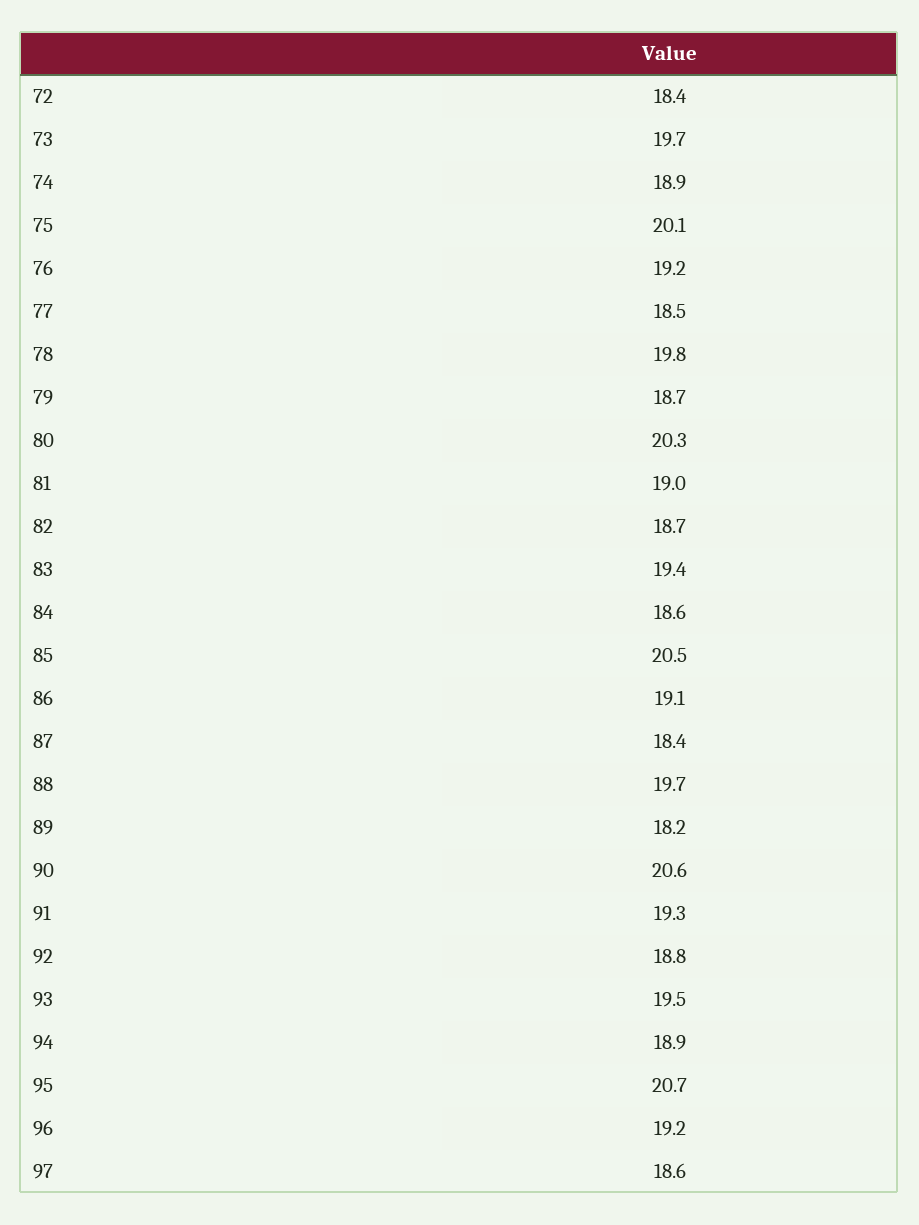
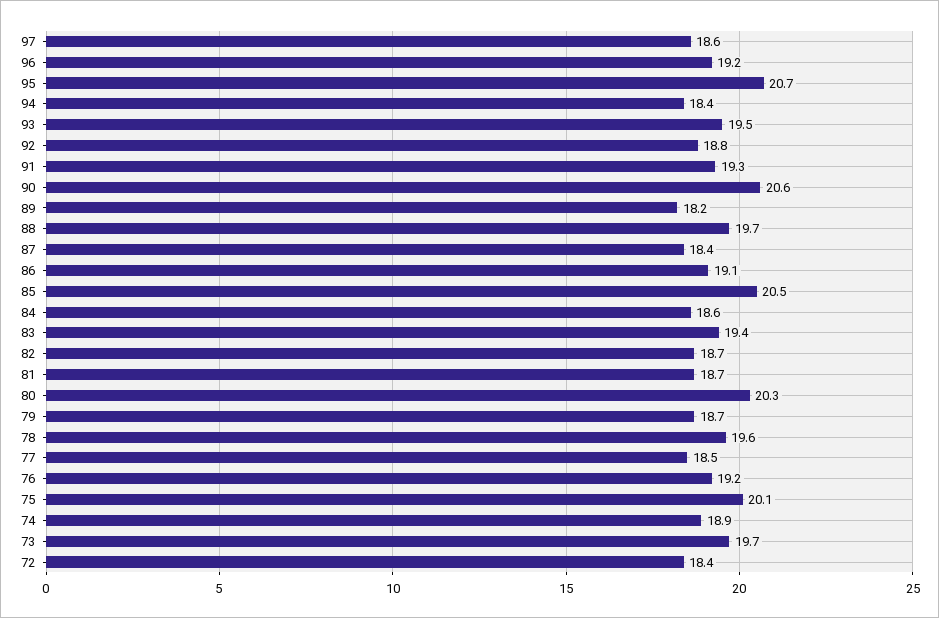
78: 19.8 -> 19.6
81: 19 -> 18.7
94: 18.9 -> 18.4

